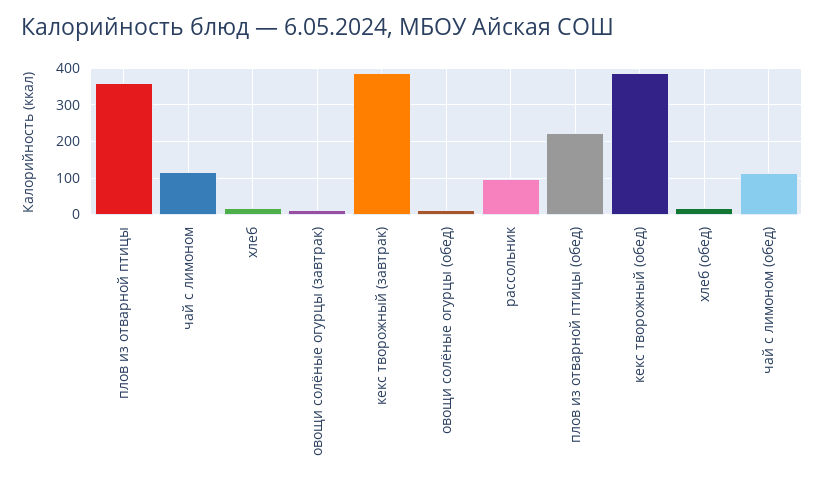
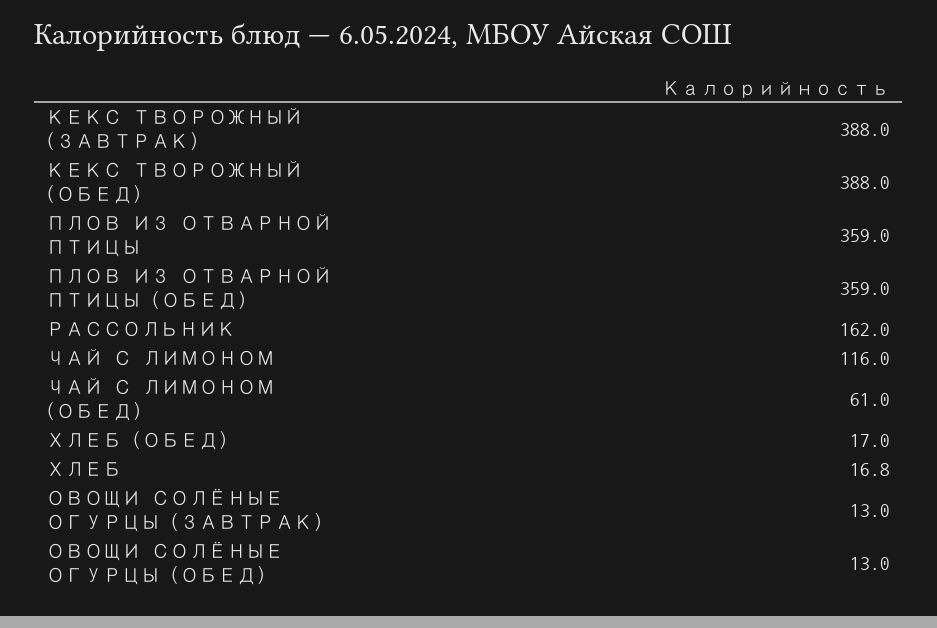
рассольник: 100 -> 162
плов из отварной птицы (обед): 220 -> 359
чай с лимоном (обед): 120 -> 61

